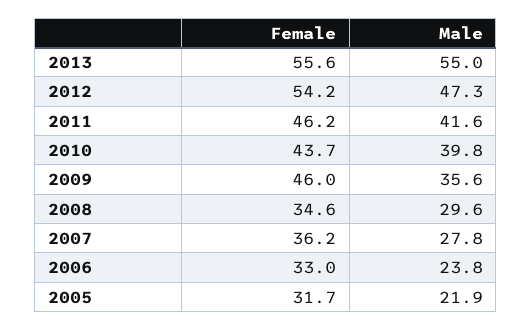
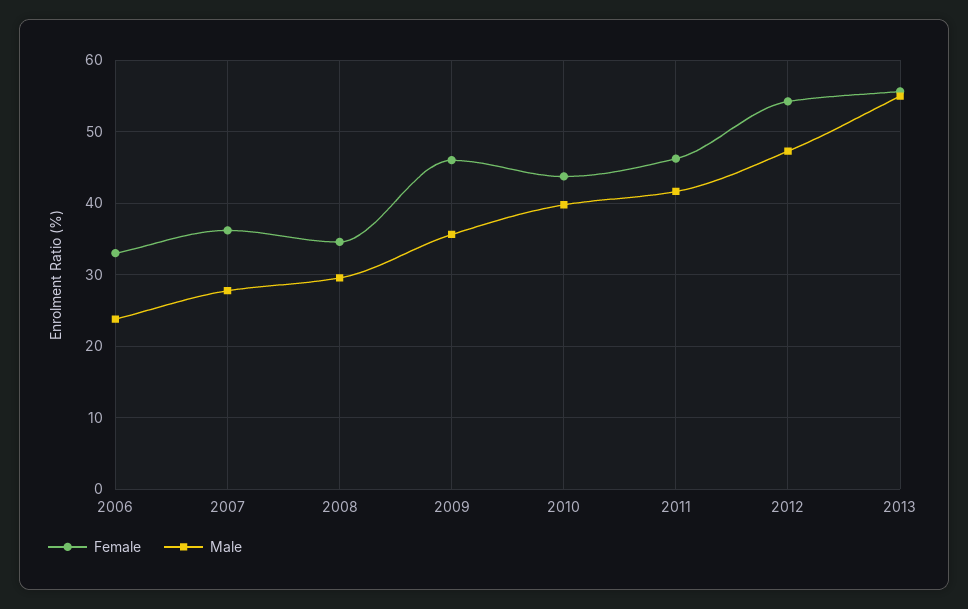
Female, 2005: 31.7 -> none
Male, 2005: 21.9 -> none

